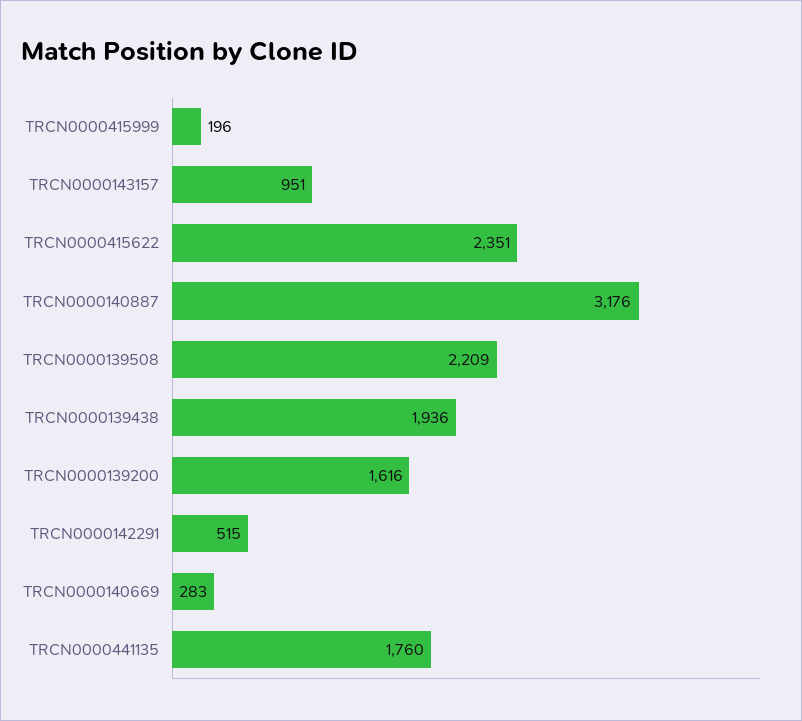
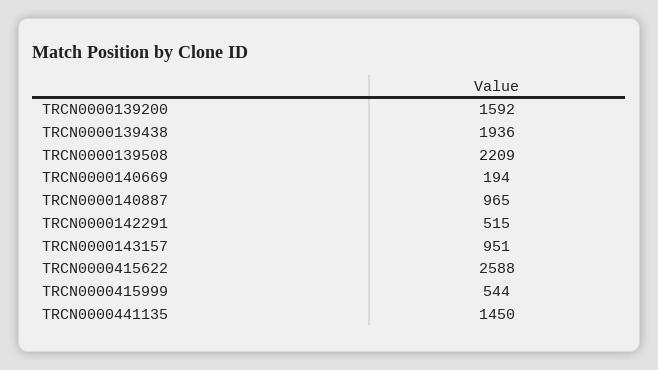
TRCN0000415999: 196 -> 544
TRCN0000415622: 2351 -> 2588
TRCN0000140887: 3176 -> 965
TRCN0000139200: 1616 -> 1592
TRCN0000140669: 283 -> 194
TRCN0000441135: 1760 -> 1450

